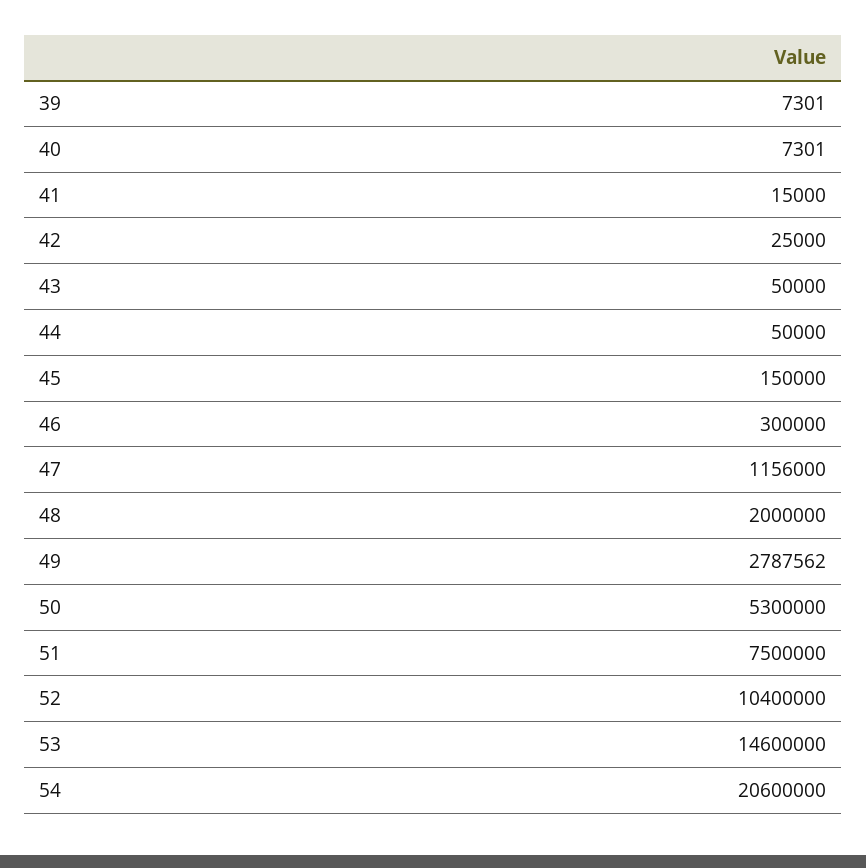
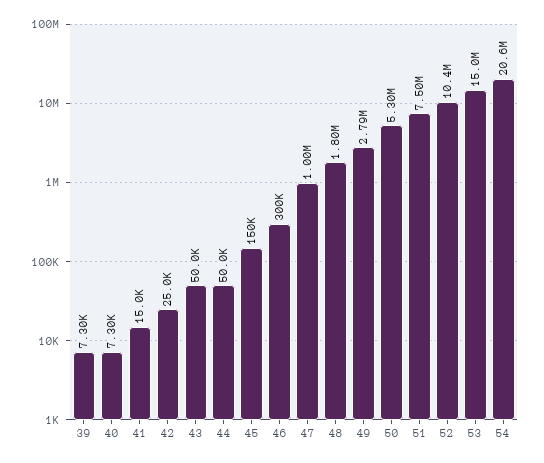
47: 1156000 -> 1000000
48: 2000000 -> 1800000
53: 14600000 -> 15000000

